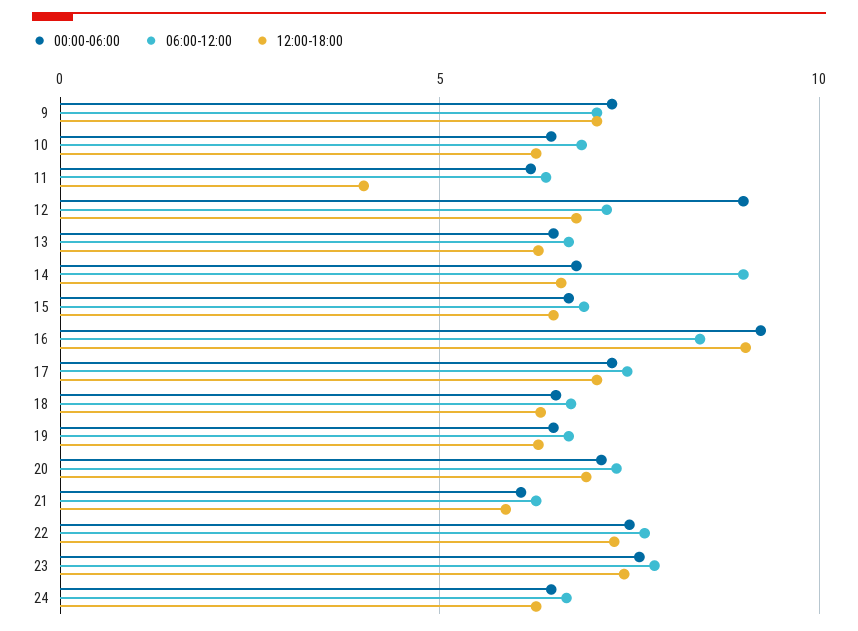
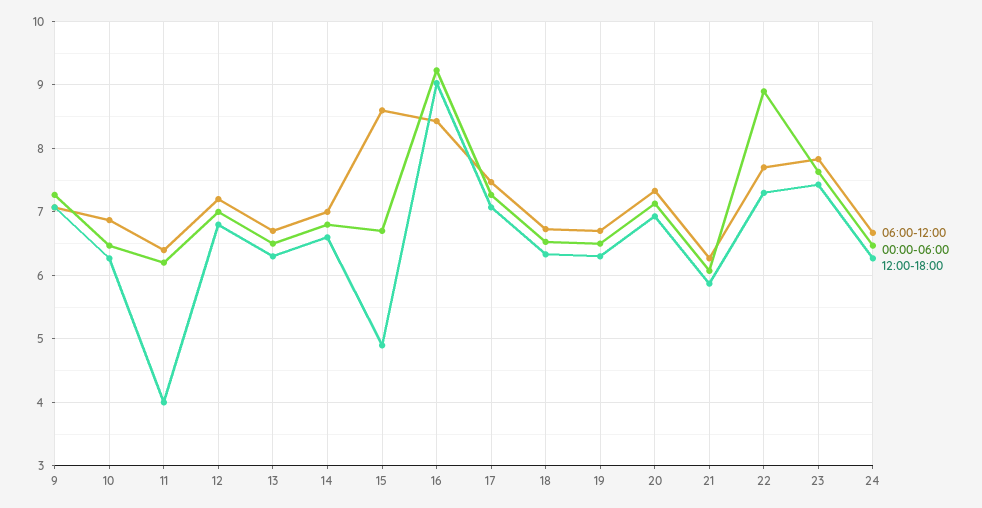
00:00-06:00, 12: 9 -> 7
06:00-12:00, 14: 9 -> 7
06:00-12:00, 15: 7 -> 8.6
12:00-18:00, 15: 6.5 -> 4.9
00:00-06:00, 22: 7.5 -> 8.9

